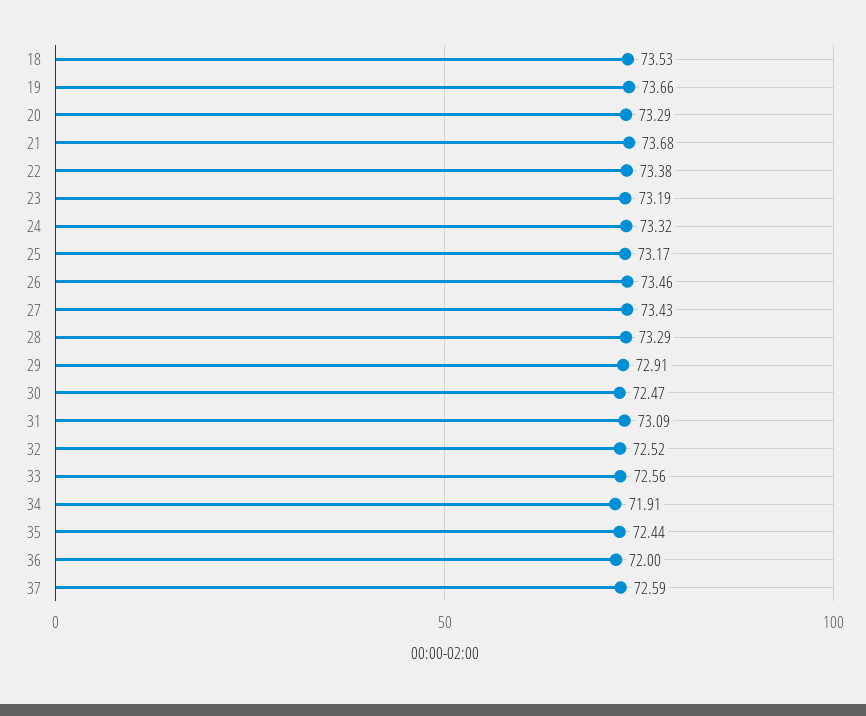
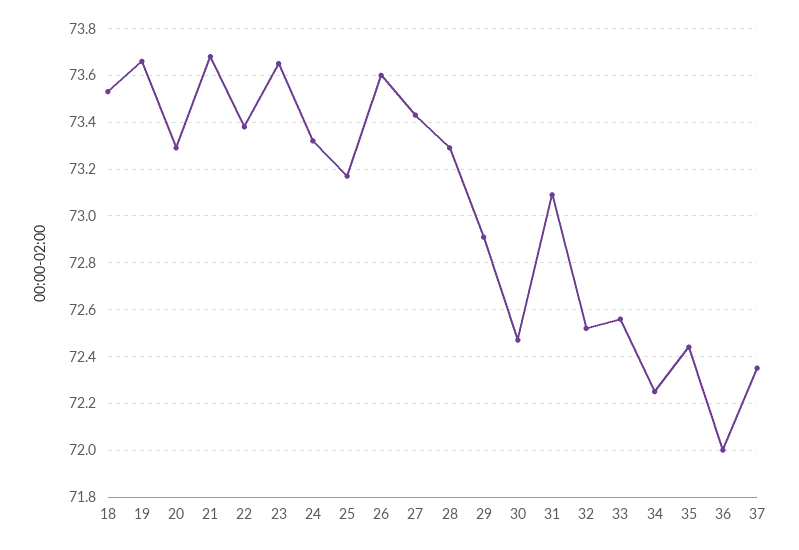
23: 73.19 -> 73.65
26: 73.46 -> 73.6
34: 71.91 -> 72.25
37: 72.59 -> 72.35

